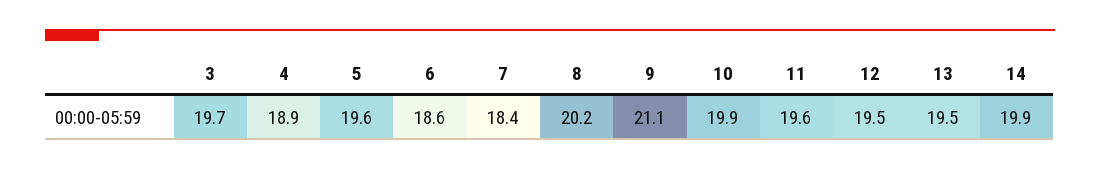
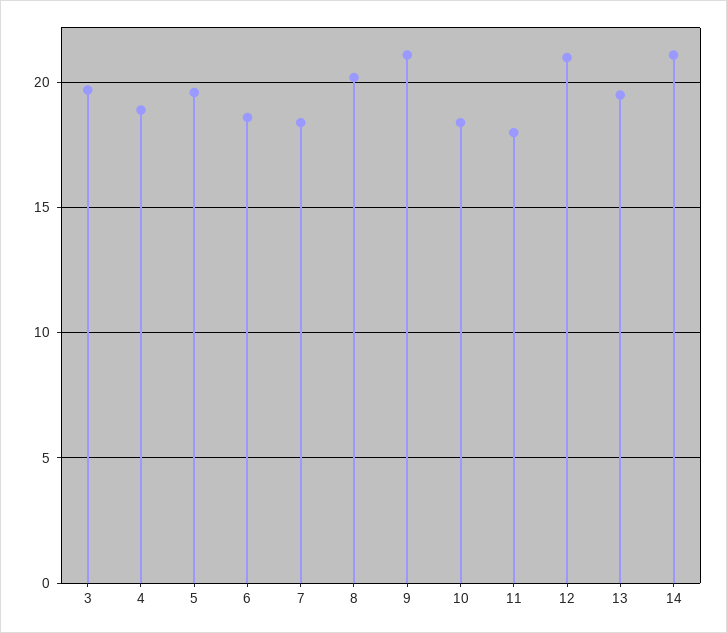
10: 19.9 -> 18.5
11: 19.6 -> 18
12: 19.5 -> 21
14: 19.9 -> 21

